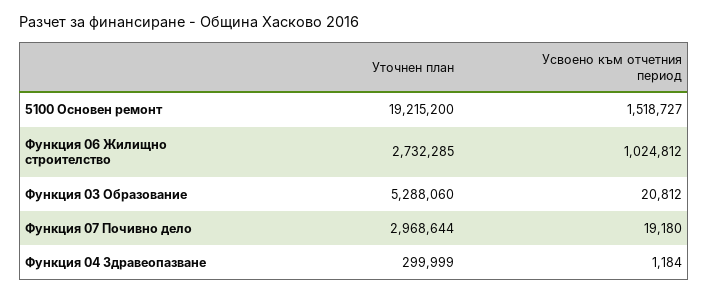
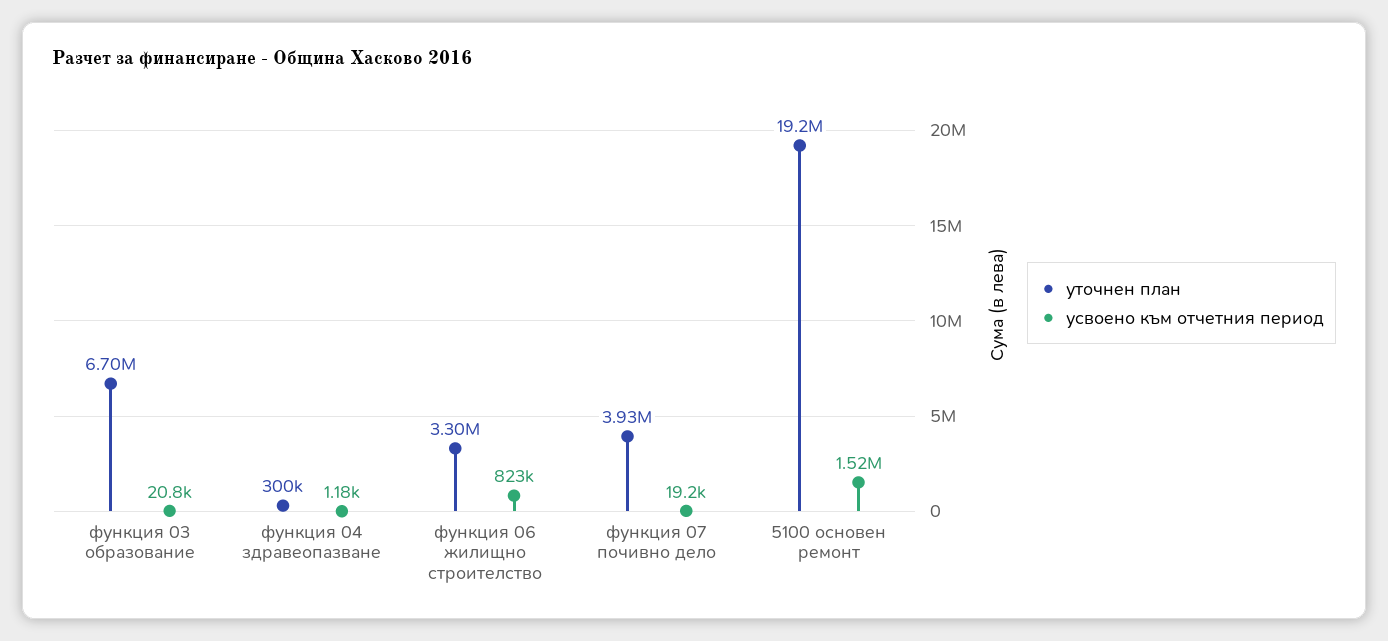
Уточнен план, Функция 06 Жилищно строителство: 2732285 -> 3300000
Усвоено към отчетния период, Функция 06 Жилищно строителство: 1024812 -> 823000
Уточнен план, Функция 03 Образование: 5288060 -> 6700000
Уточнен план, Функция 07 Почивно дело: 2968644 -> 3930000

